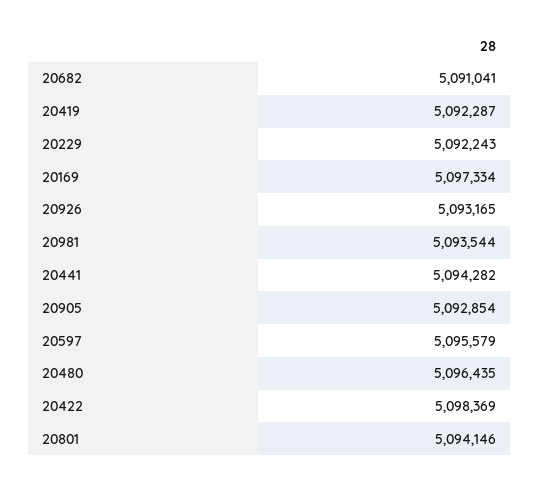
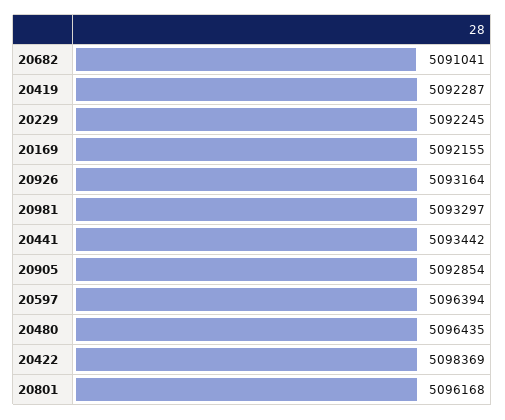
20229: 5092243 -> 5092245
20169: 5097334 -> 5092155
20926: 5093165 -> 5093164
20981: 5093544 -> 5093297
20441: 5094282 -> 5093442
20597: 5095579 -> 5096394
20801: 5094146 -> 5096168

